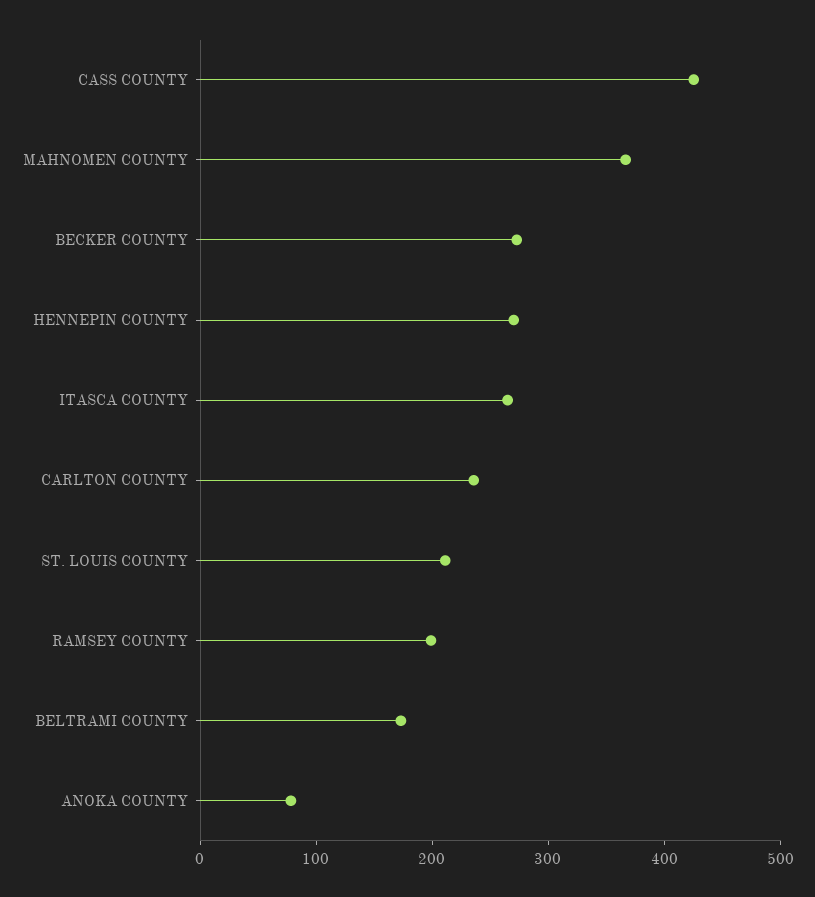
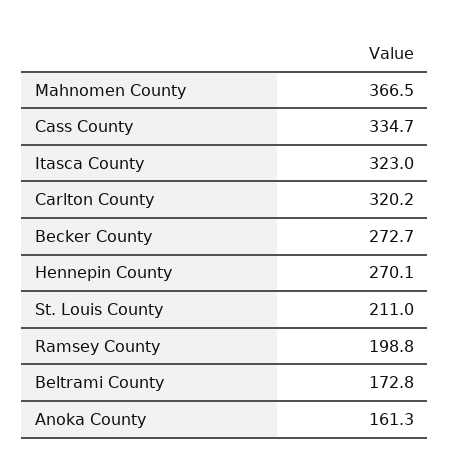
CASS COUNTY: 420 -> 334.7
ITASCA COUNTY: 260 -> 323
CARLTON COUNTY: 240 -> 320.2
ANOKA COUNTY: 80 -> 161.3

